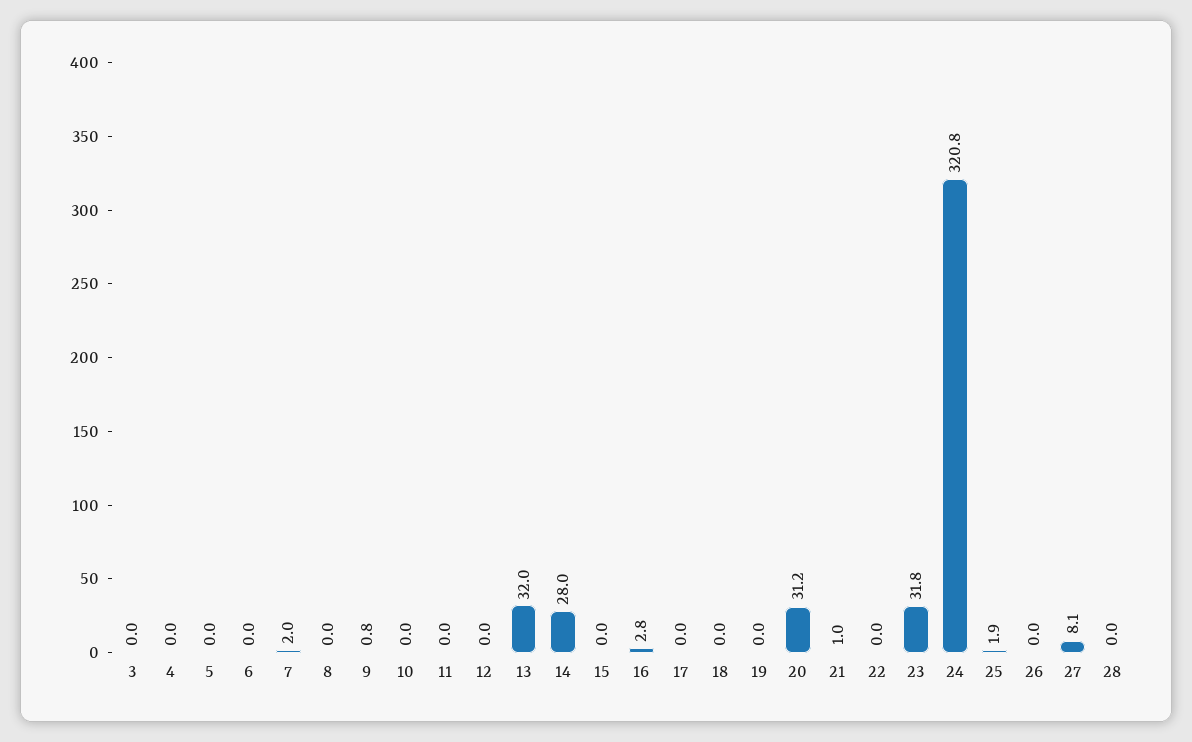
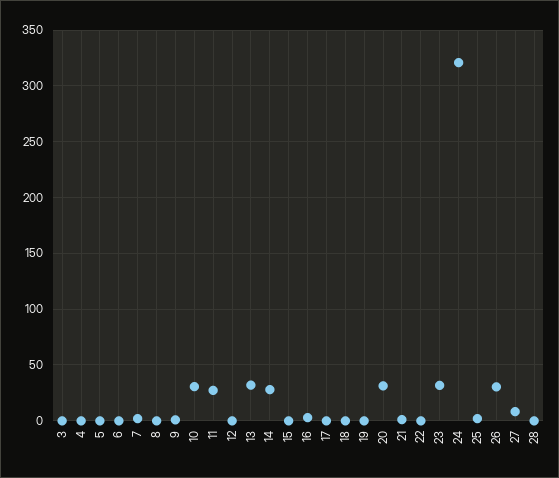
10: 0 -> 30
11: 0 -> 30
26: 0 -> 30

